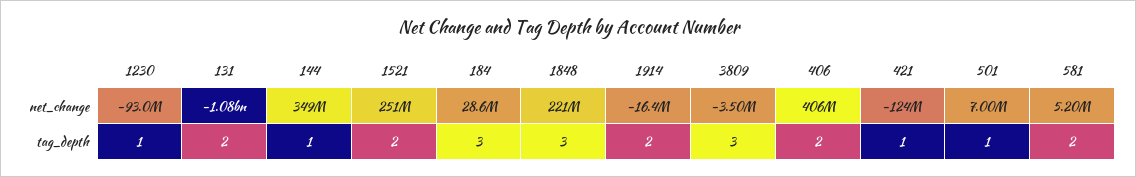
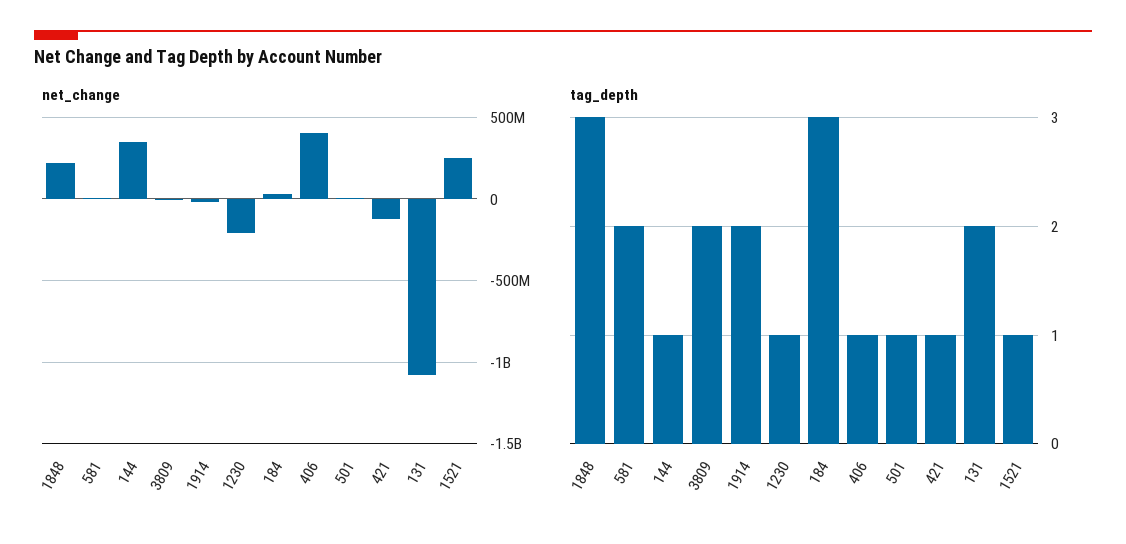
net_change, 1230: -93000000 -> -200000000
tag_depth, 1521: 2 -> 1
tag_depth, 3809: 3 -> 2
tag_depth, 406: 2 -> 1

